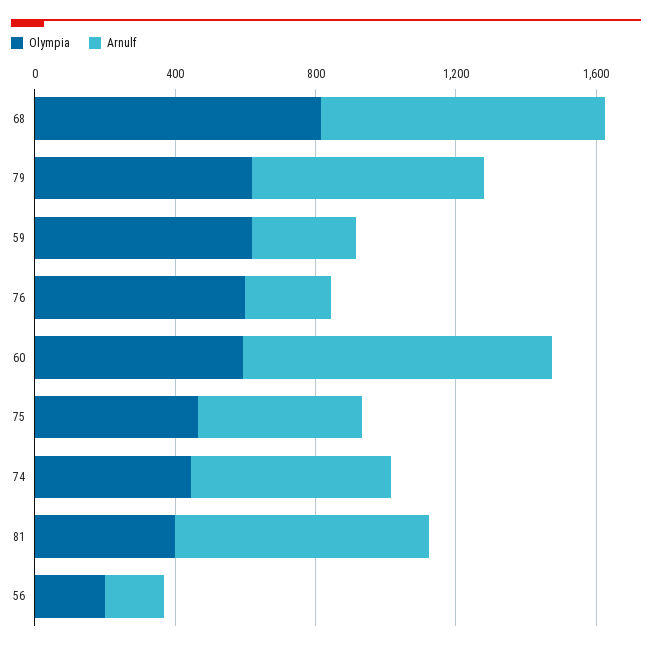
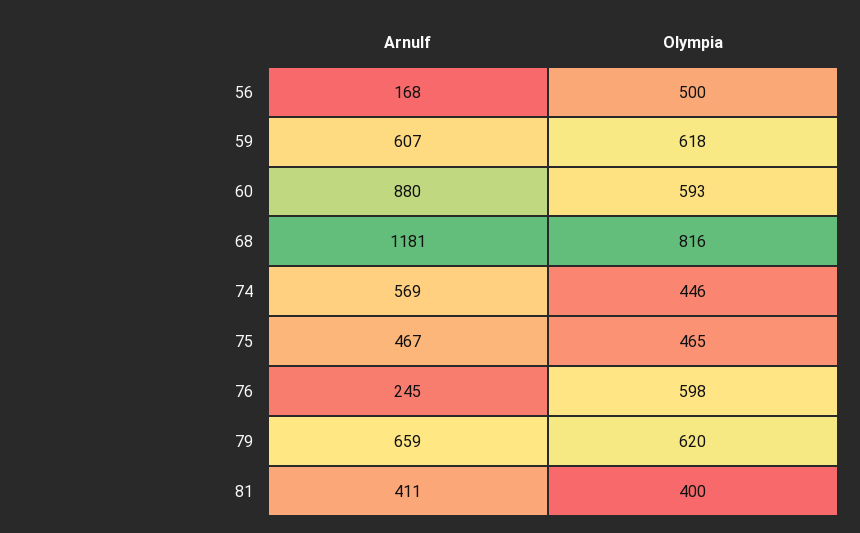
Arnulf, 68: 800 -> 1181
Arnulf, 59: 300 -> 607
Arnulf, 81: 700 -> 411
Olympia, 56: 200 -> 500

